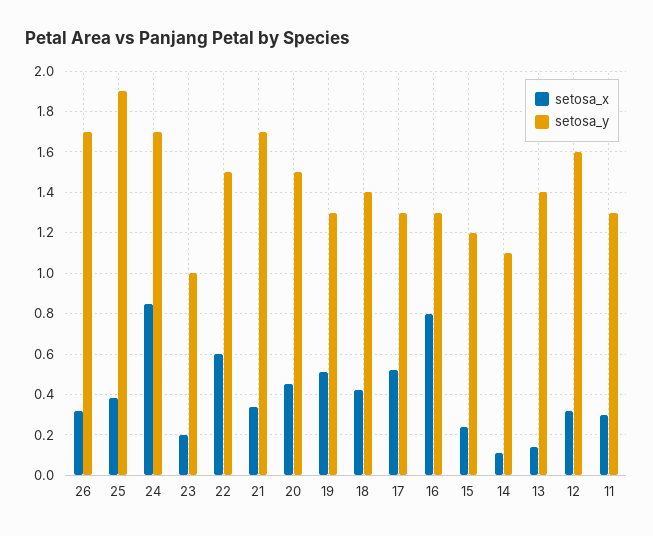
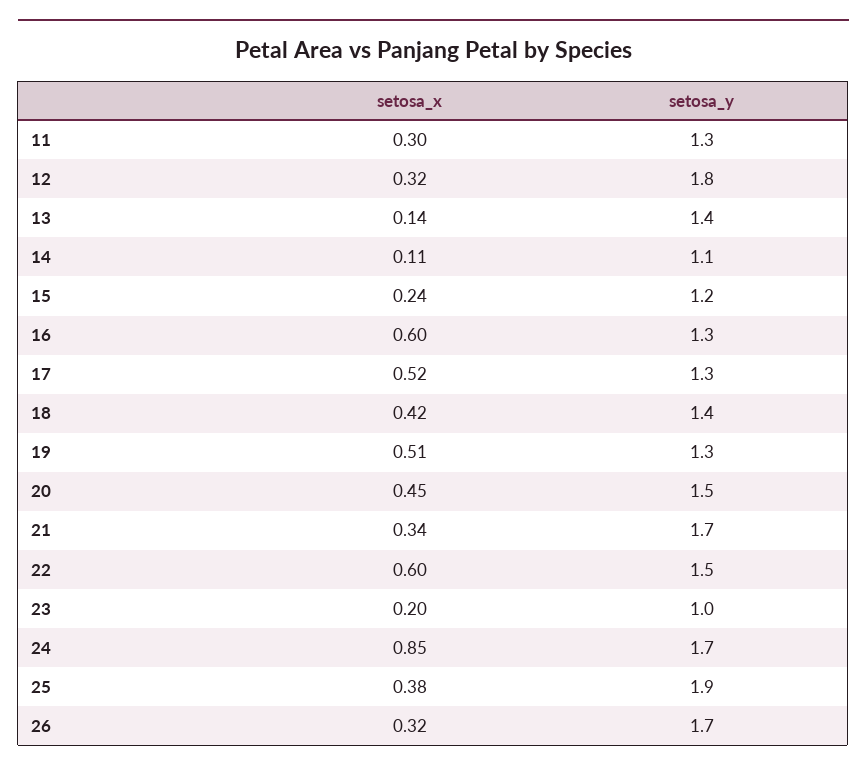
setosa_x, 16: 0.8 -> 0.6
setosa_y, 12: 1.6 -> 1.8

